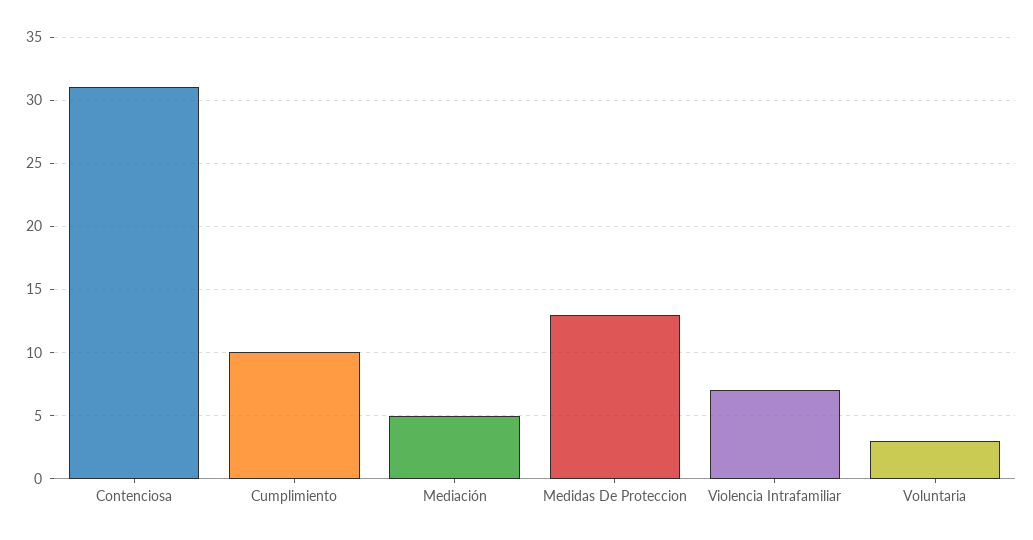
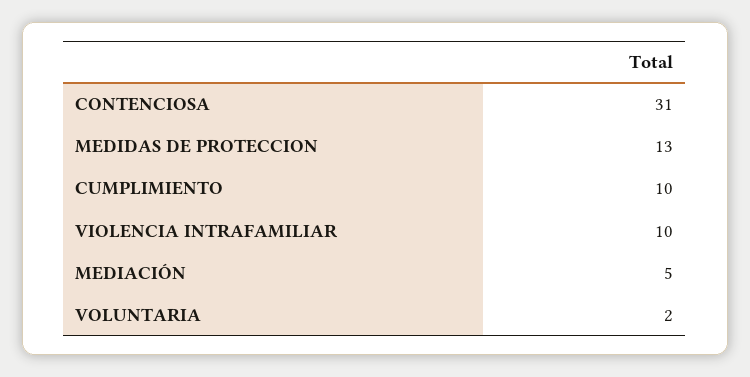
Violencia Intrafamiliar: 7 -> 10
Voluntaria: 3 -> 2

